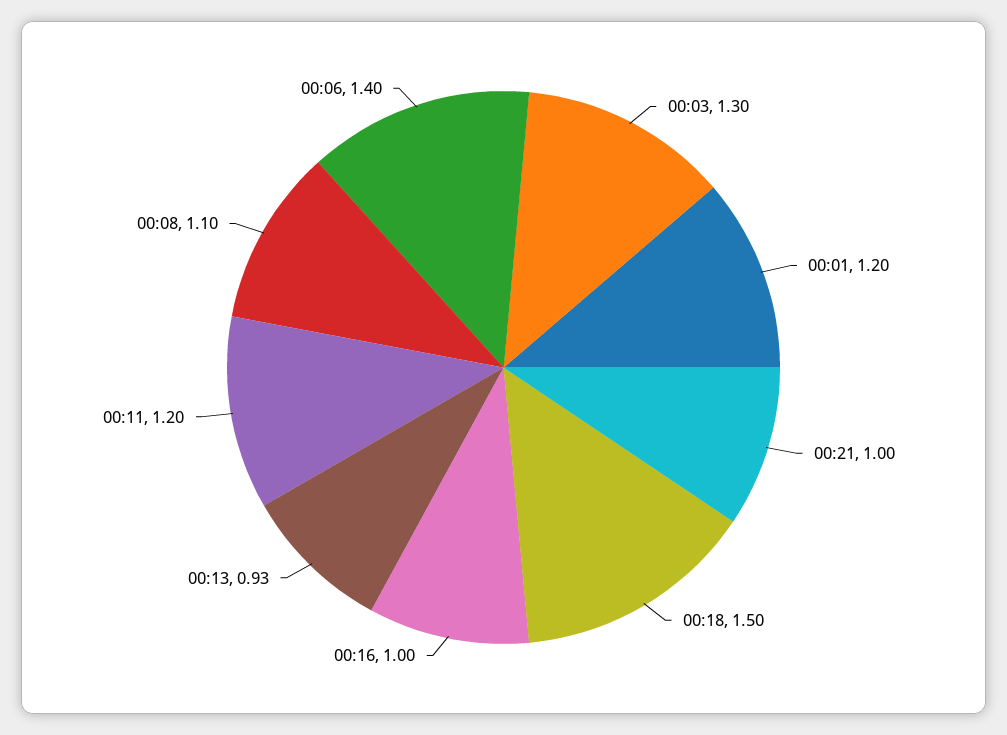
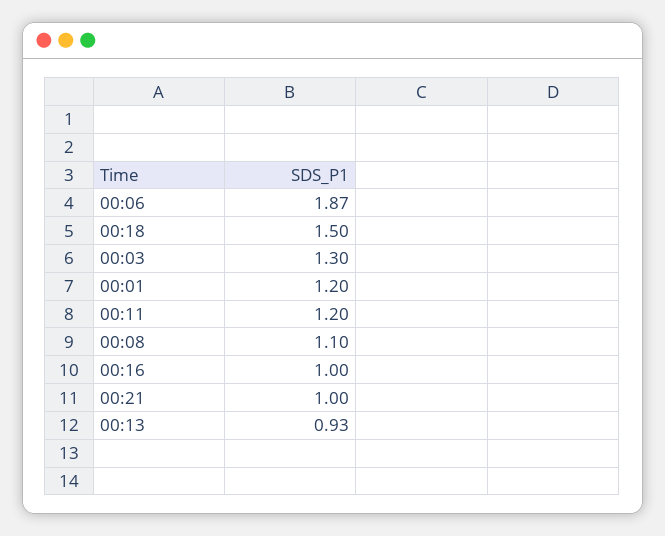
00:06: 1.4 -> 1.87

